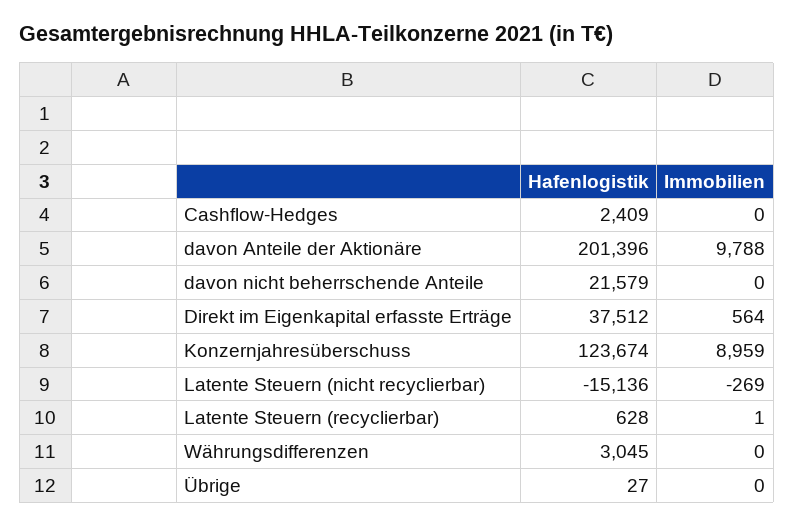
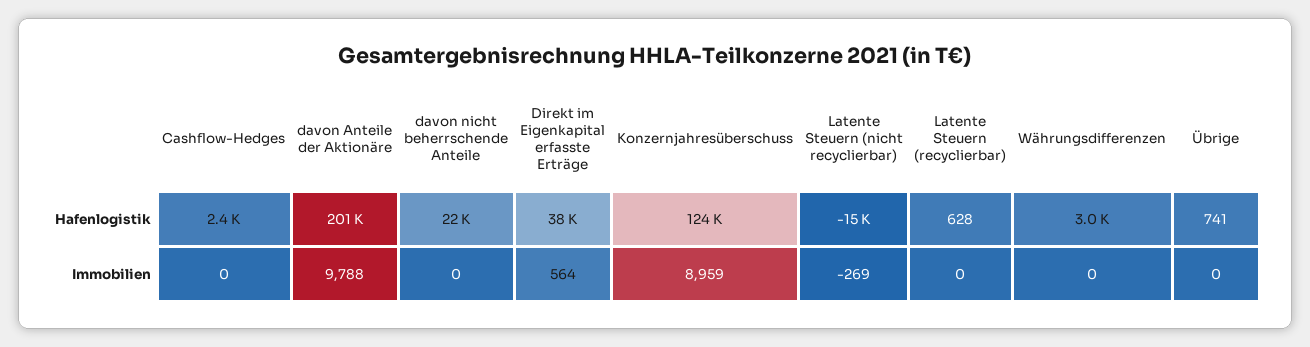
Immobilien, Latente Steuern (recyclierbar): 1 -> 0
Hafenlogistik, Übrige: 27 -> 741

